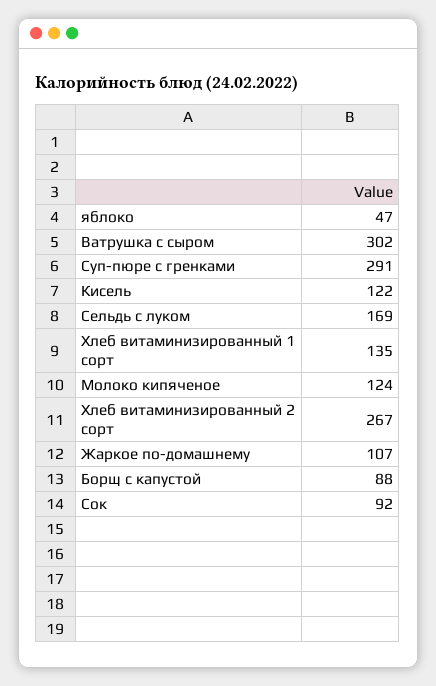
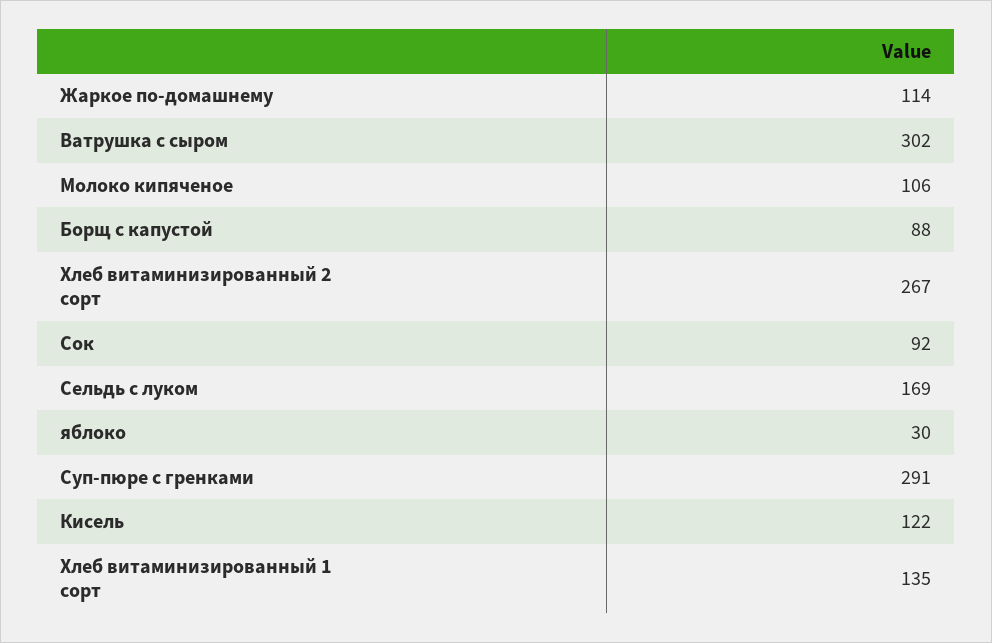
яблоко: 47 -> 30
Молоко кипяченое: 124 -> 106
Жаркое по-домашнему: 107 -> 114

